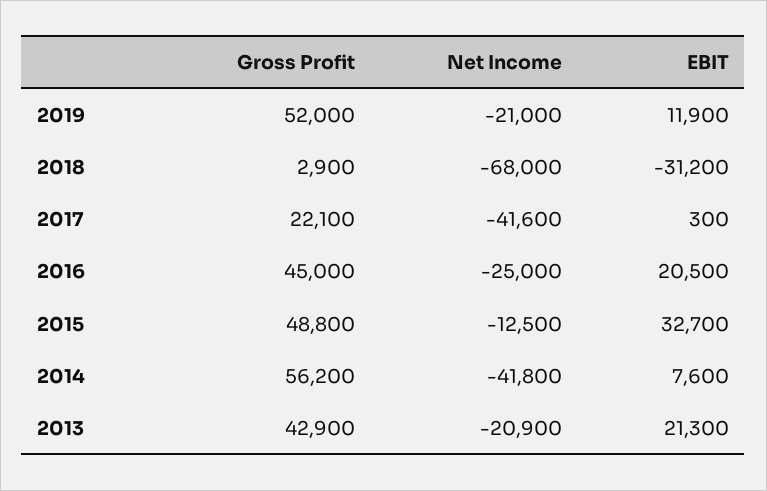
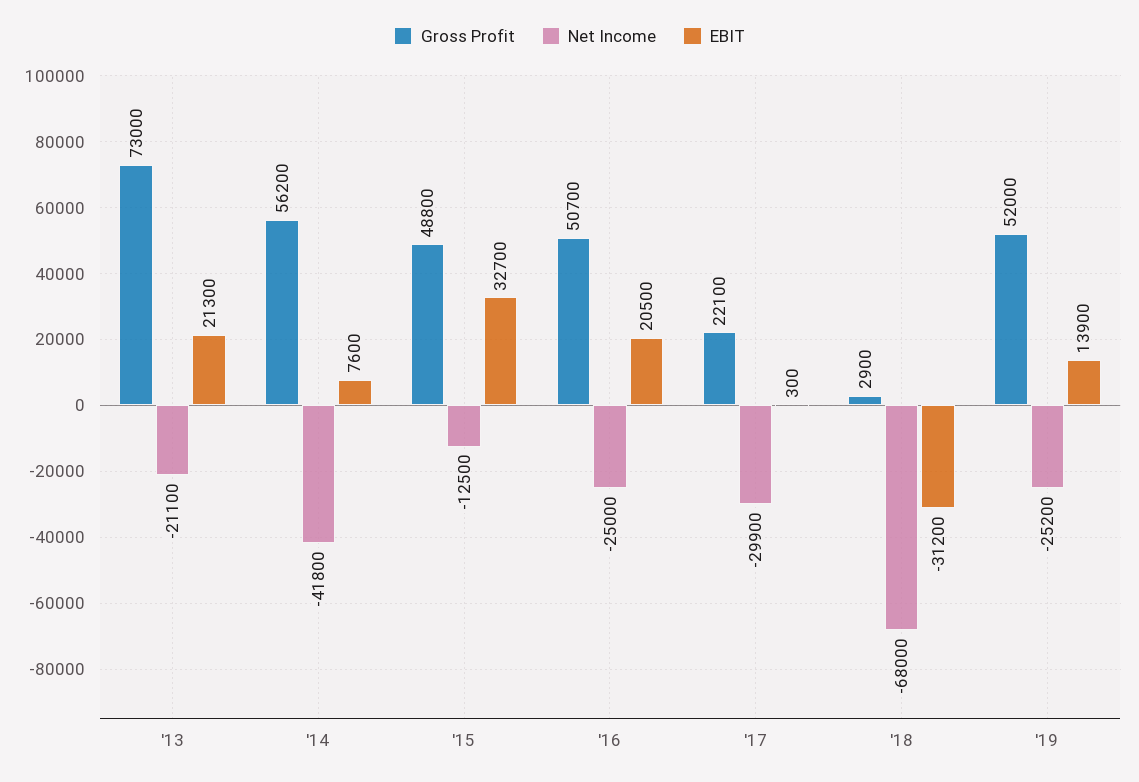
Net Income, 2019: -21000 -> -25200
EBIT, 2019: 11900 -> 13900
Net Income, 2017: -41600 -> -29900
Gross Profit, 2016: 45000 -> 50700
Gross Profit, 2013: 42900 -> 73000
Net Income, 2013: -20900 -> -21100

